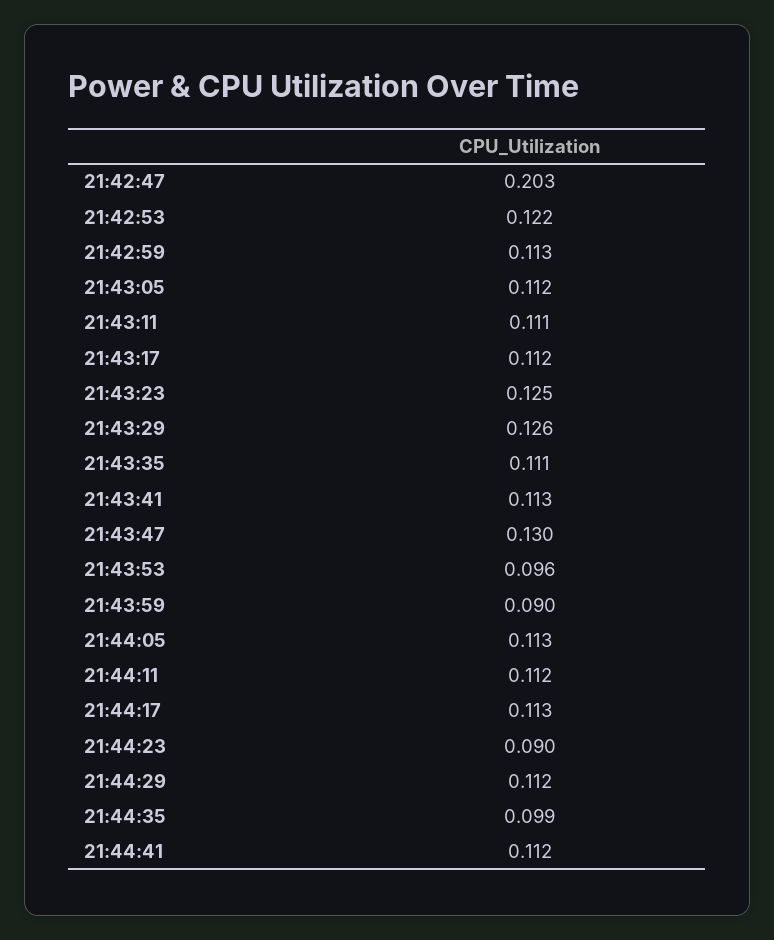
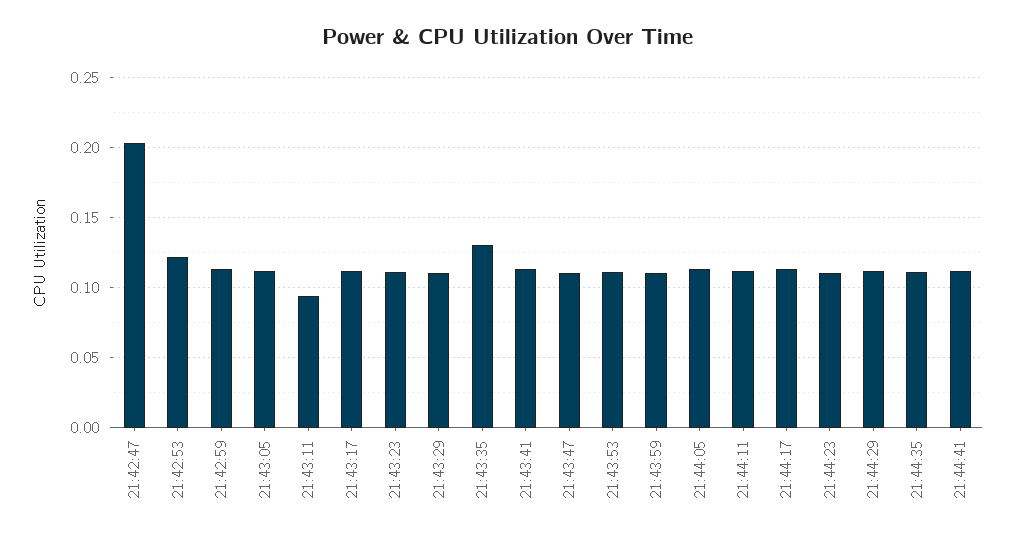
21:43:11: 0.111 -> 0.095
21:43:23: 0.125 -> 0.11
21:43:29: 0.126 -> 0.11
21:43:35: 0.111 -> 0.13
21:43:47: 0.13 -> 0.11
21:43:53: 0.096 -> 0.11
21:43:59: 0.09 -> 0.11
21:44:23: 0.09 -> 0.11
21:44:35: 0.099 -> 0.11

